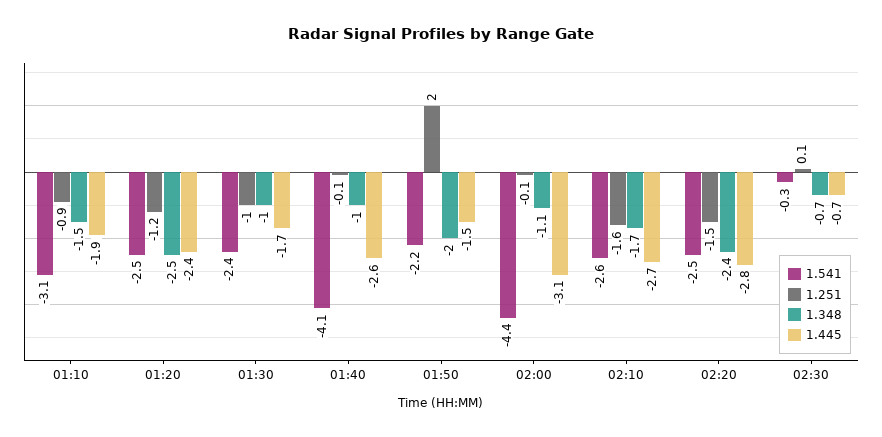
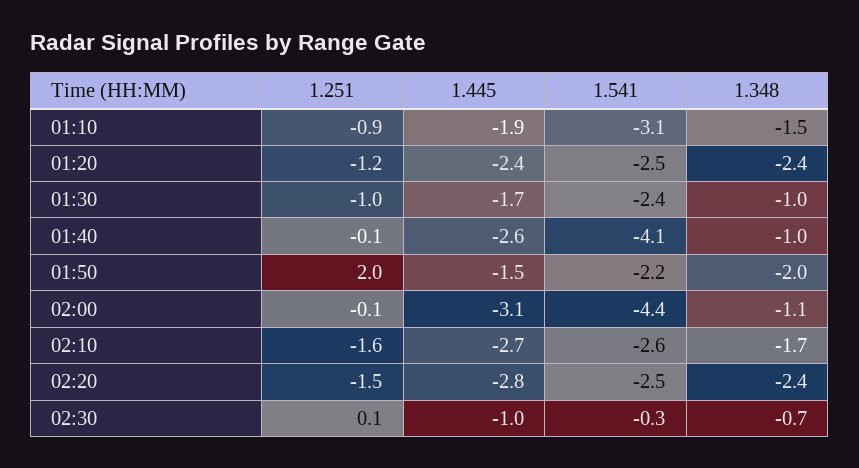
1.348, 01:20: -2.5 -> -2.4
1.445, 02:30: -0.7 -> -1

